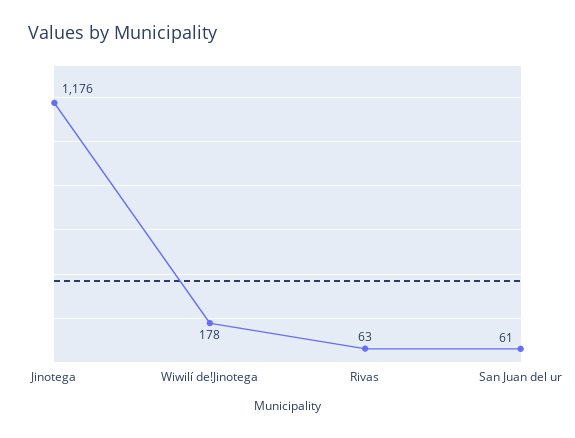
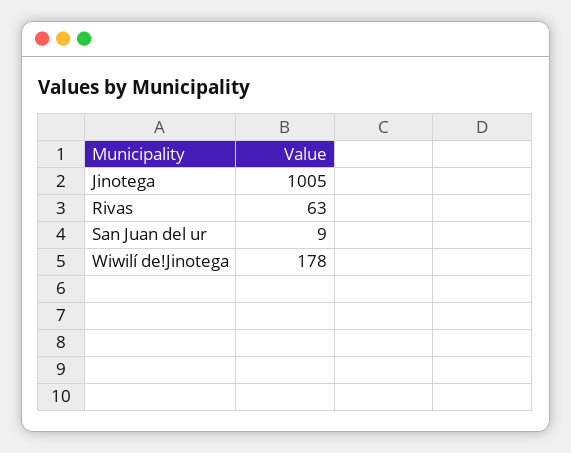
Jinotega: 1176 -> 1005
San Juan del ur: 61 -> 9

